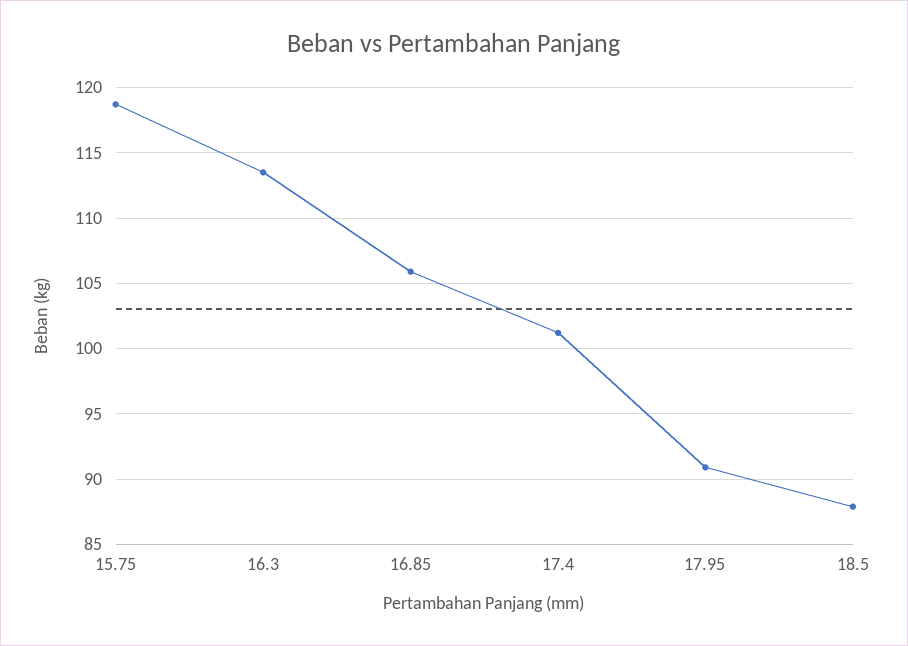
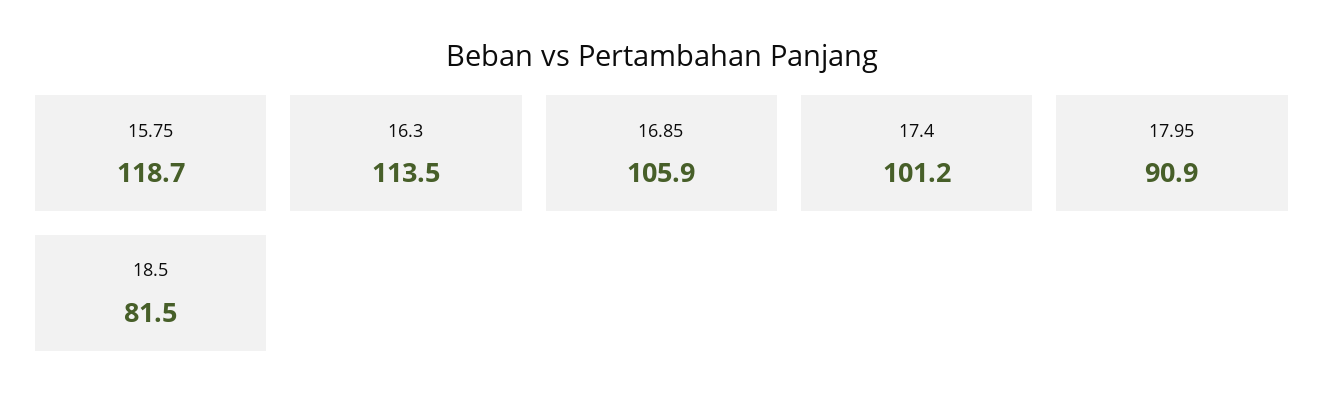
18.5: 88 -> 81.5

